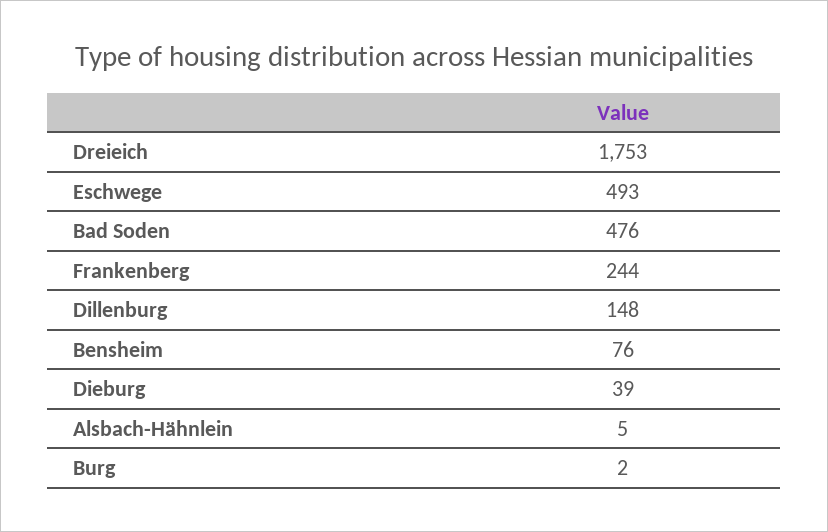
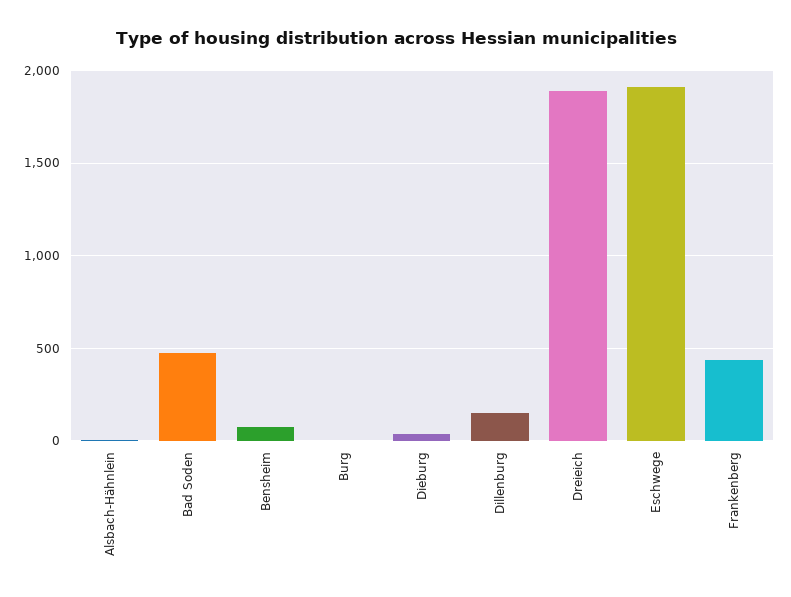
Dreieich: 1753 -> 1900
Eschwege: 493 -> 1900
Frankenberg: 244 -> 450

